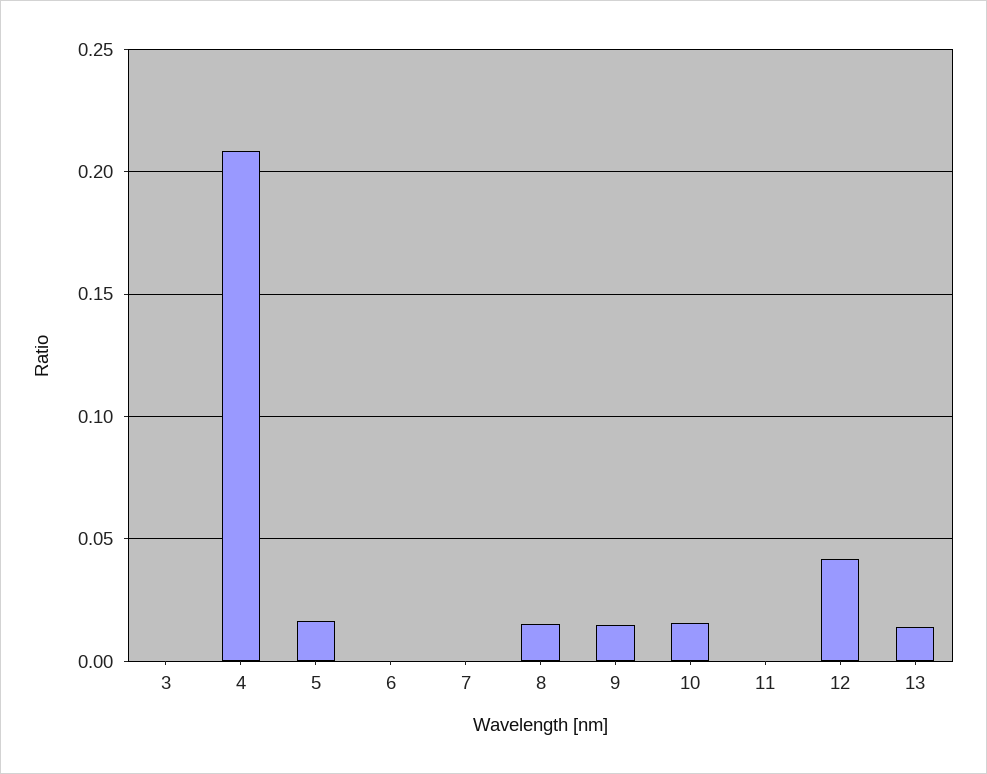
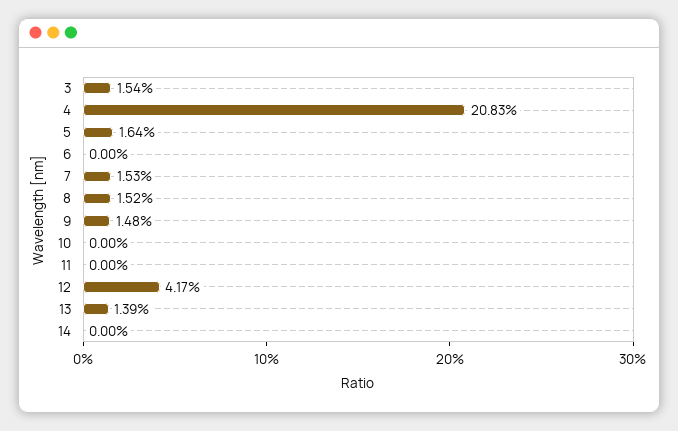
3: 0 -> 0.0154
7: 0 -> 0.0153
10: 0.015 -> 0
14: none -> 0

